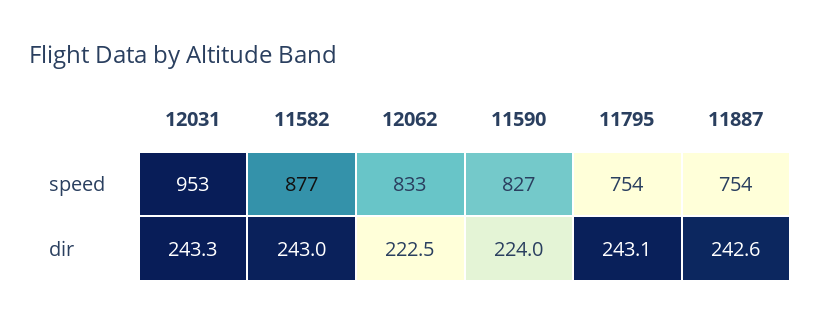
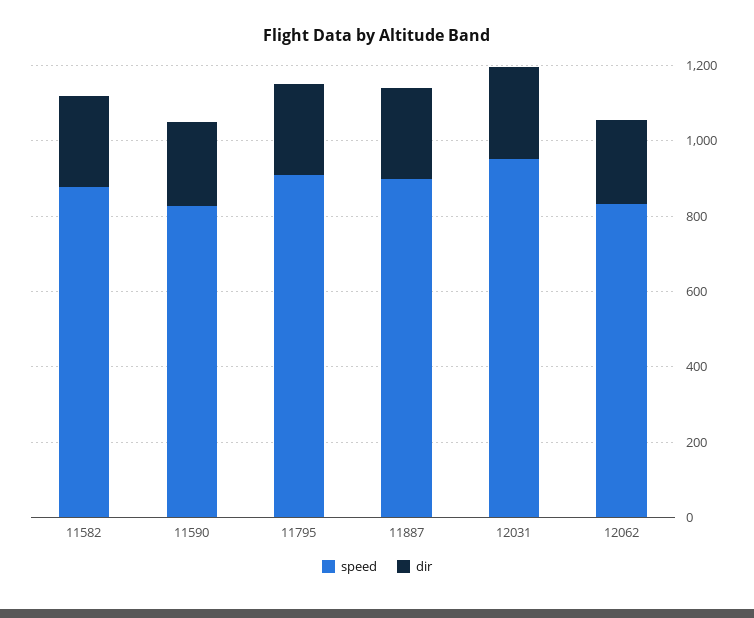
speed, 11795: 754 -> 900
speed, 11887: 754 -> 900

